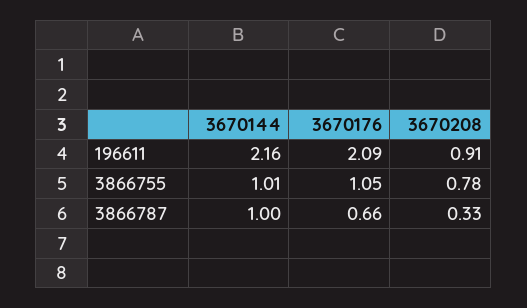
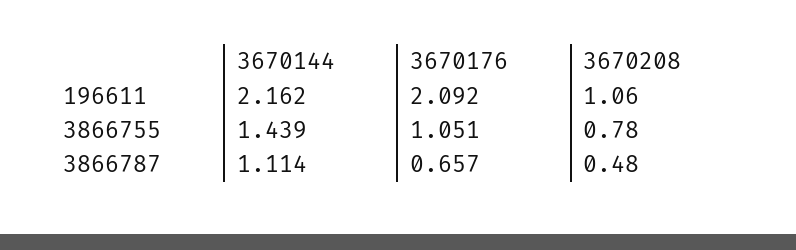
3670208, 196611: 0.91 -> 1.06
3670144, 3866755: 1.01 -> 1.439
3670144, 3866787: 1 -> 1.114
3670208, 3866787: 0.33 -> 0.48

